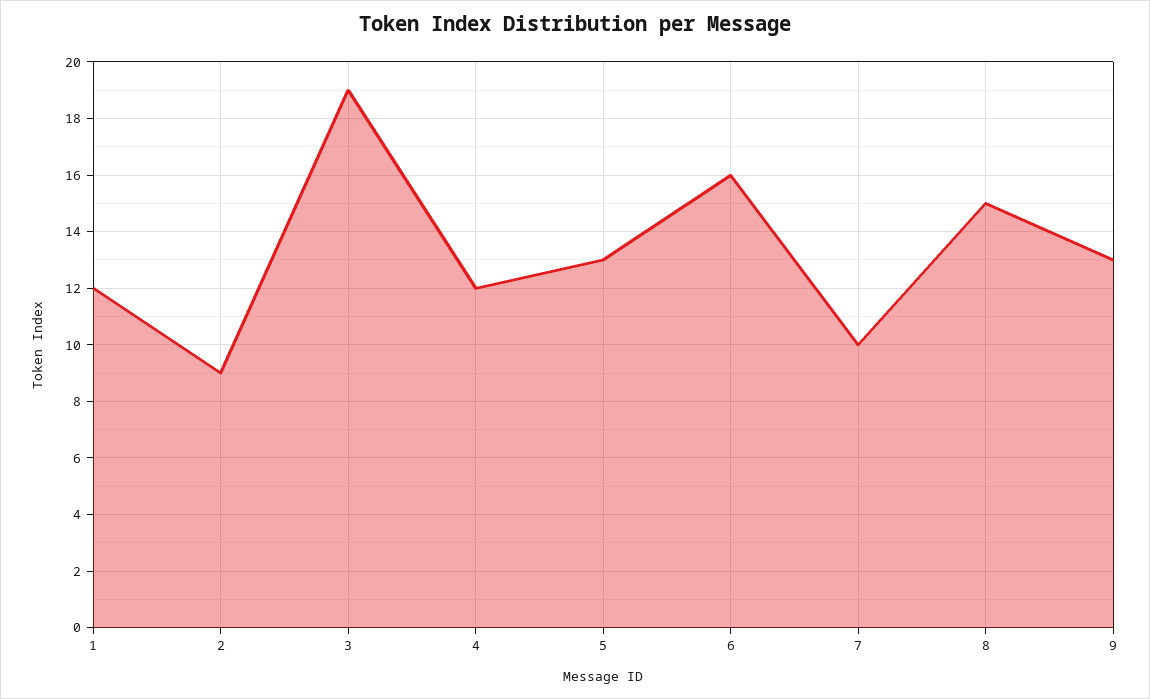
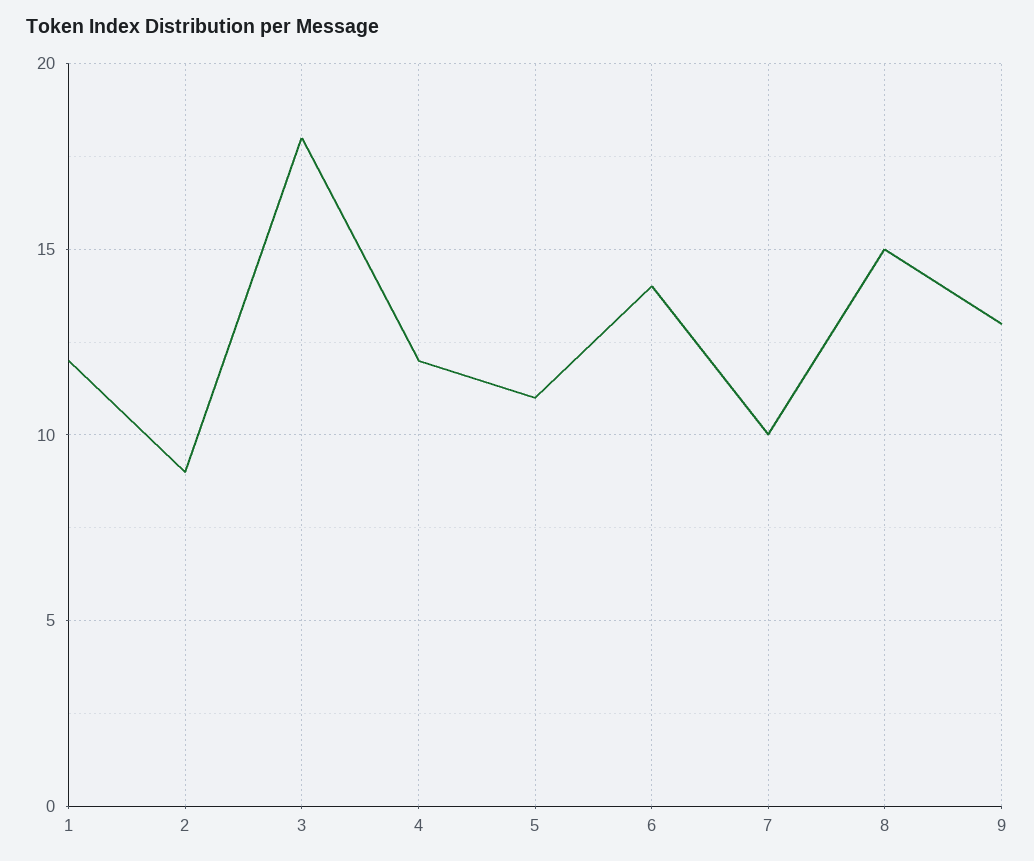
3: 19 -> 18
5: 13 -> 11
6: 16 -> 14

